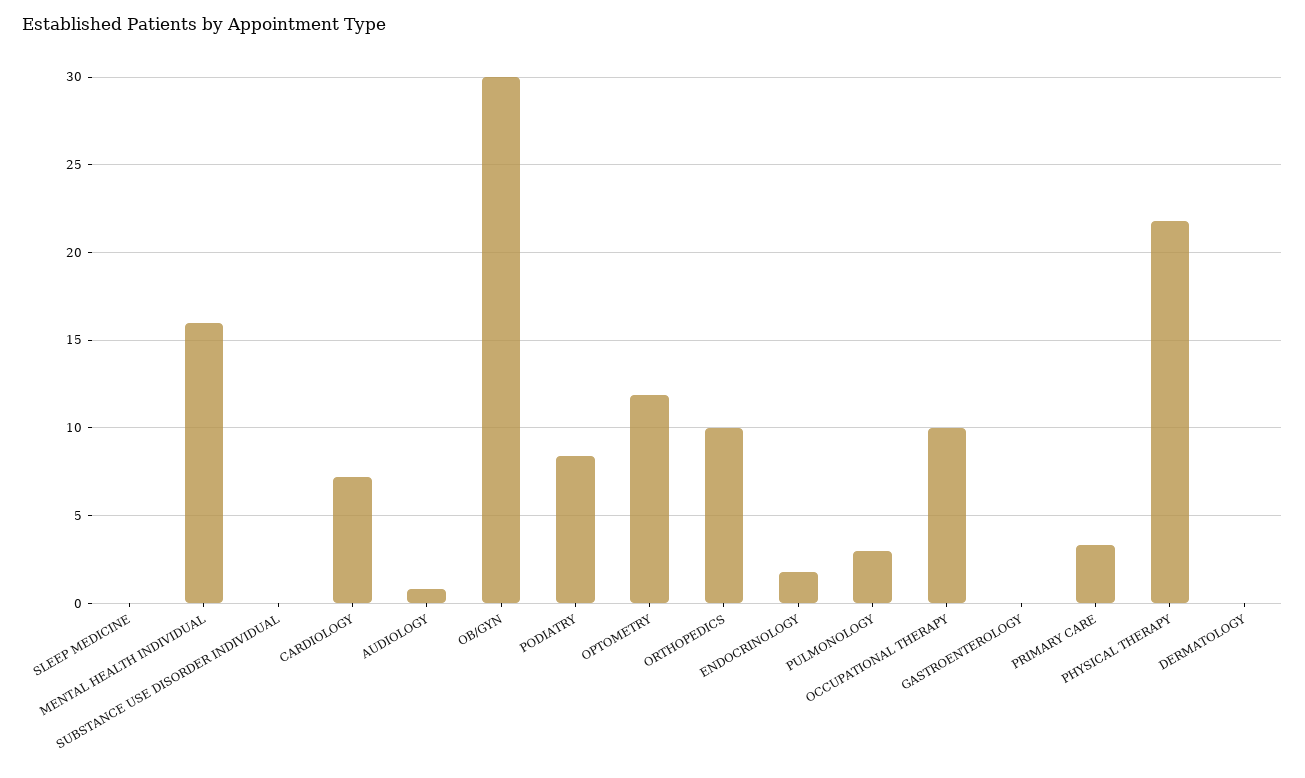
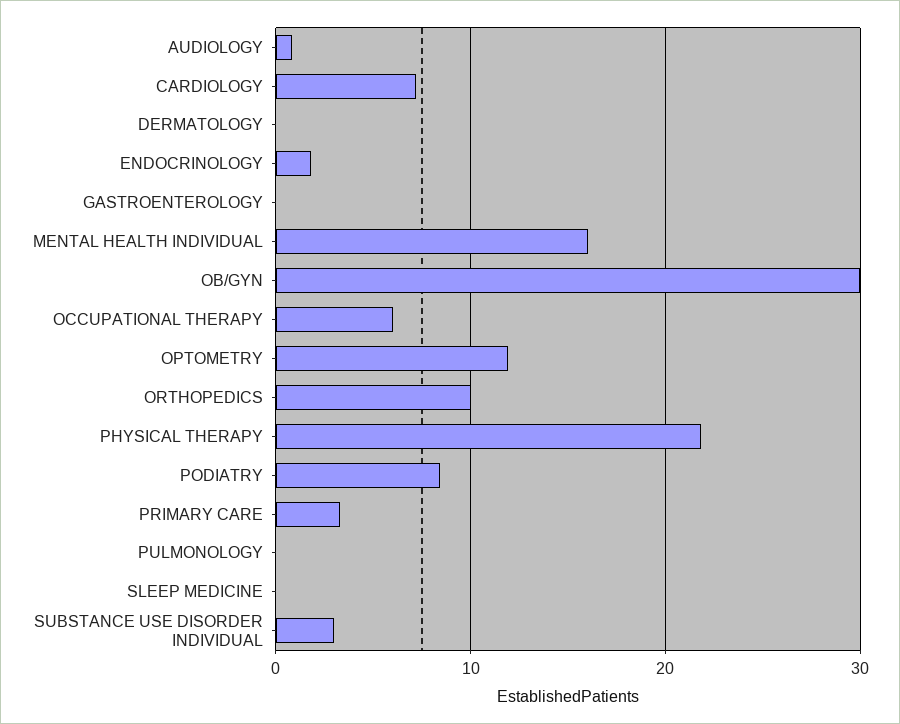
SUBSTANCE USE DISORDER INDIVIDUAL: 0 -> 3
PULMONOLOGY: 3 -> 0
OCCUPATIONAL THERAPY: 10 -> 6

